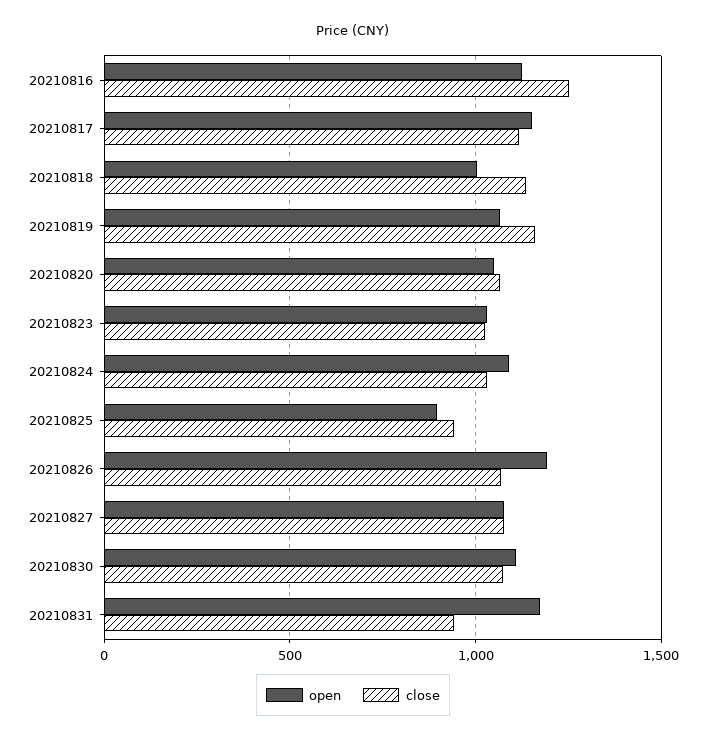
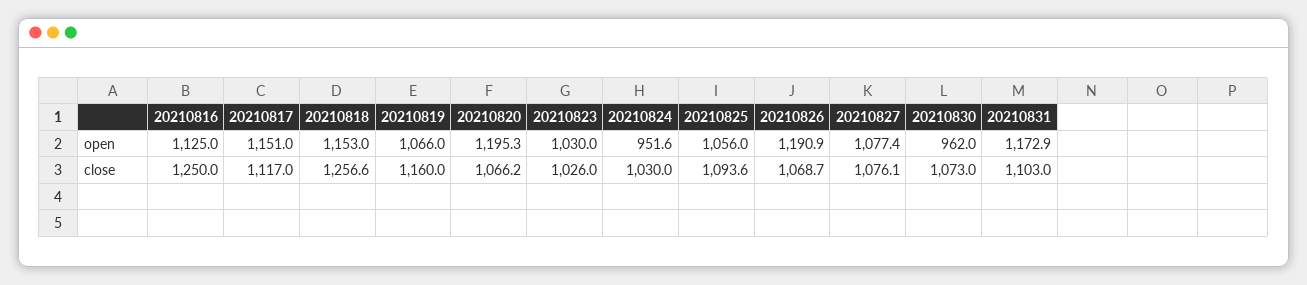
open, 20210818: 1000 -> 1153
close, 20210818: 1150 -> 1256.6
open, 20210820: 1050 -> 1195.3
open, 20210824: 1100 -> 951.6
open, 20210825: 900 -> 1056
close, 20210825: 950 -> 1093.6
open, 20210830: 1100 -> 962
close, 20210831: 950 -> 1103

